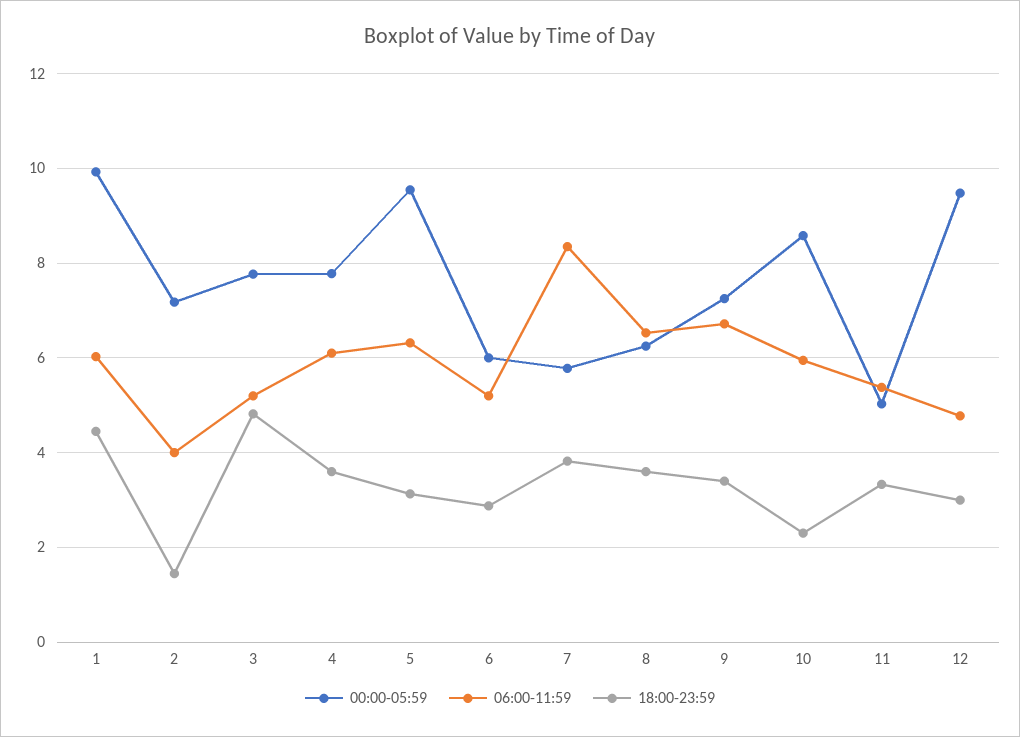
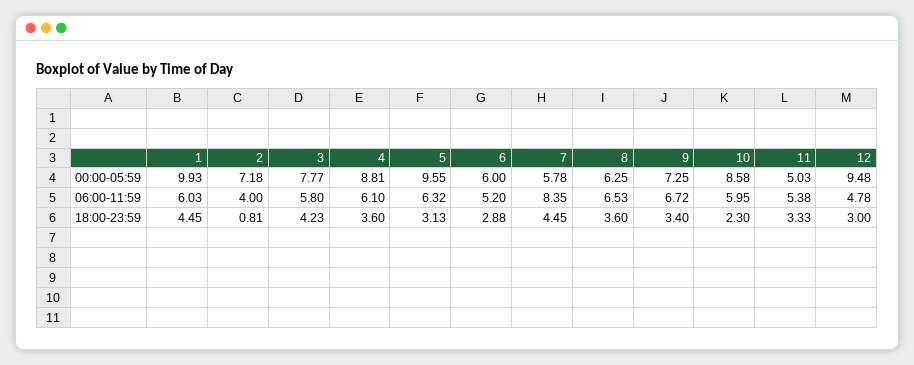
18:00-23:59, 2: 1.4 -> 0.81
06:00-11:59, 3: 5.2 -> 5.8
18:00-23:59, 3: 4.8 -> 4.23
00:00-05:59, 4: 7.8 -> 8.81
18:00-23:59, 7: 3.8 -> 4.45

